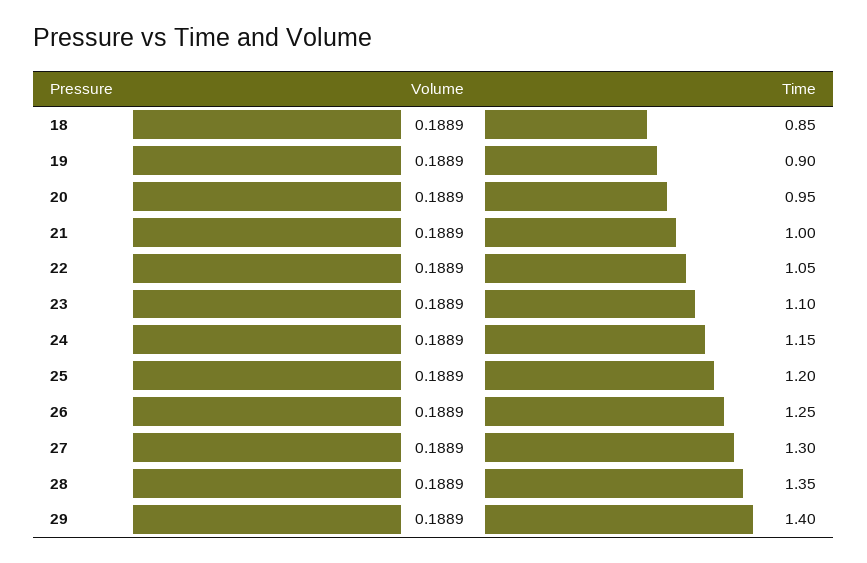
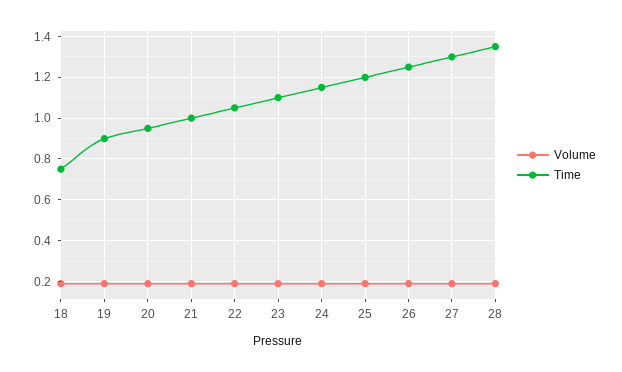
Time, 18: 0.85 -> 0.75
Volume, 29: 0.1889 -> none
Time, 29: 1.4 -> none

